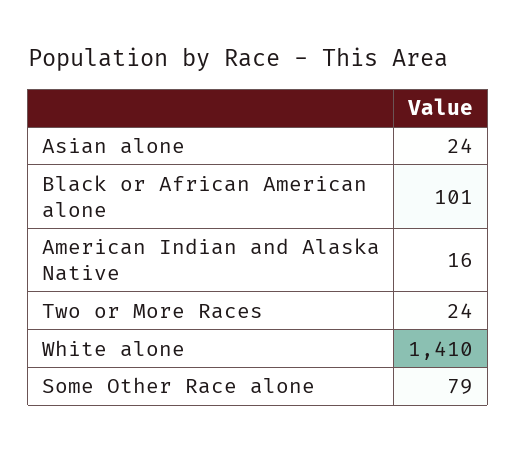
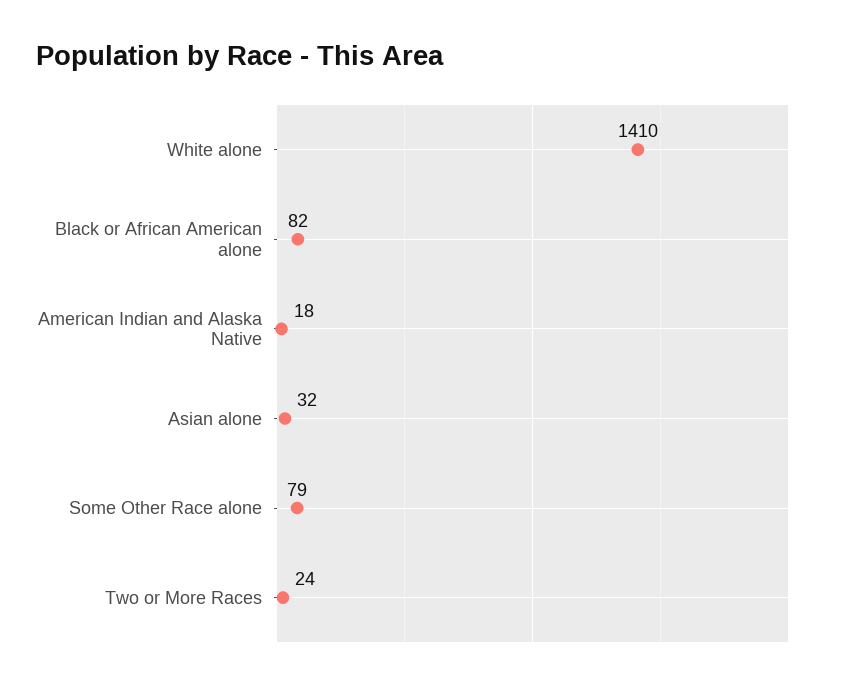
Asian alone: 24 -> 32
Black or African American alone: 101 -> 82
American Indian and Alaska Native: 16 -> 18

